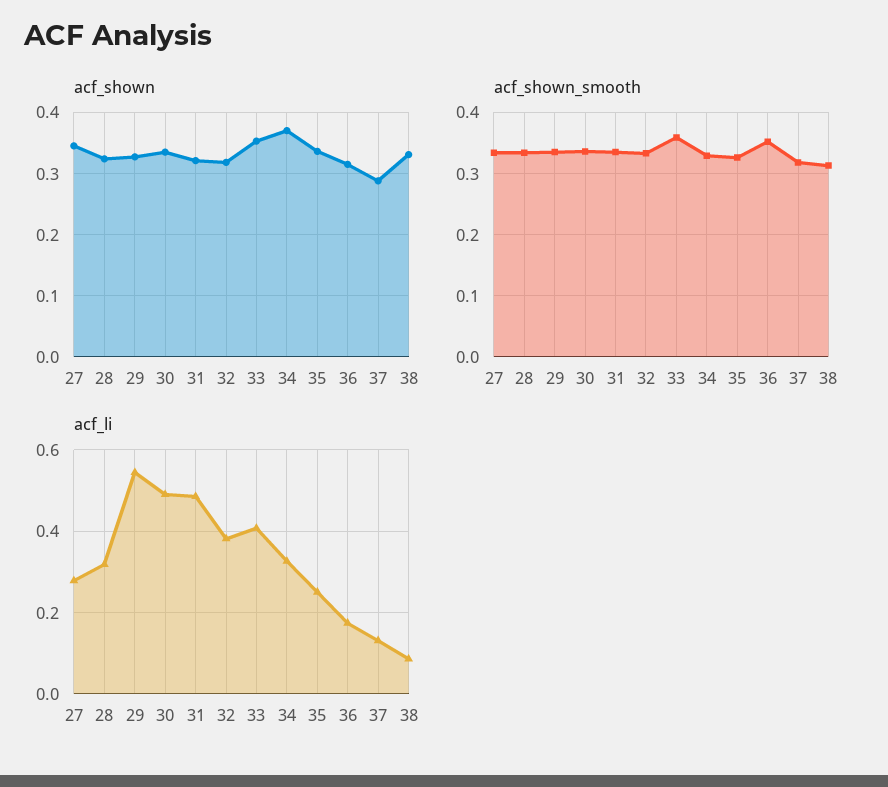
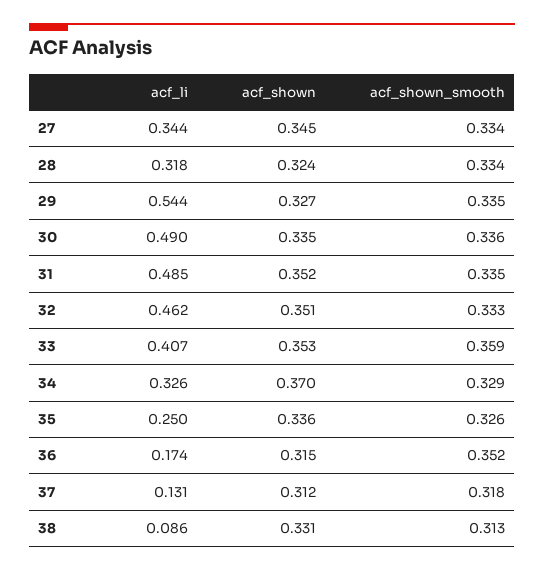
acf_shown, 31: 0.32 -> 0.352
acf_shown, 32: 0.32 -> 0.351
acf_shown, 37: 0.29 -> 0.312
acf_li, 27: 0.28 -> 0.344
acf_li, 32: 0.38 -> 0.462

